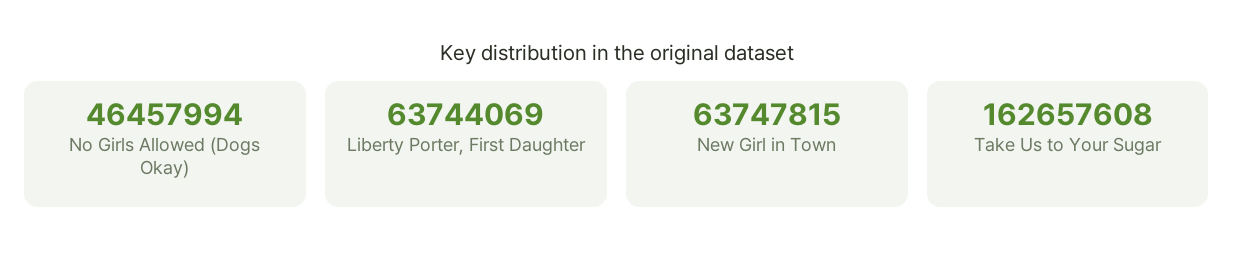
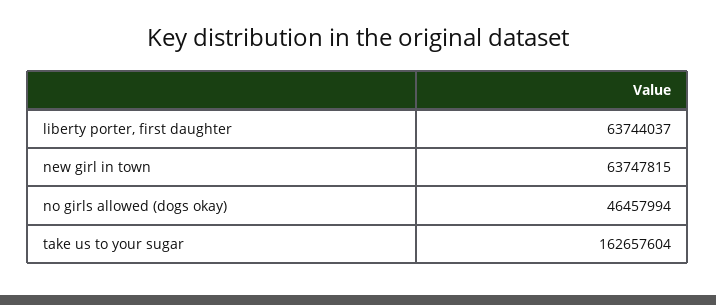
Liberty Porter, First Daughter: 63744069 -> 63744037
Take Us to Your Sugar: 162657608 -> 162657604

